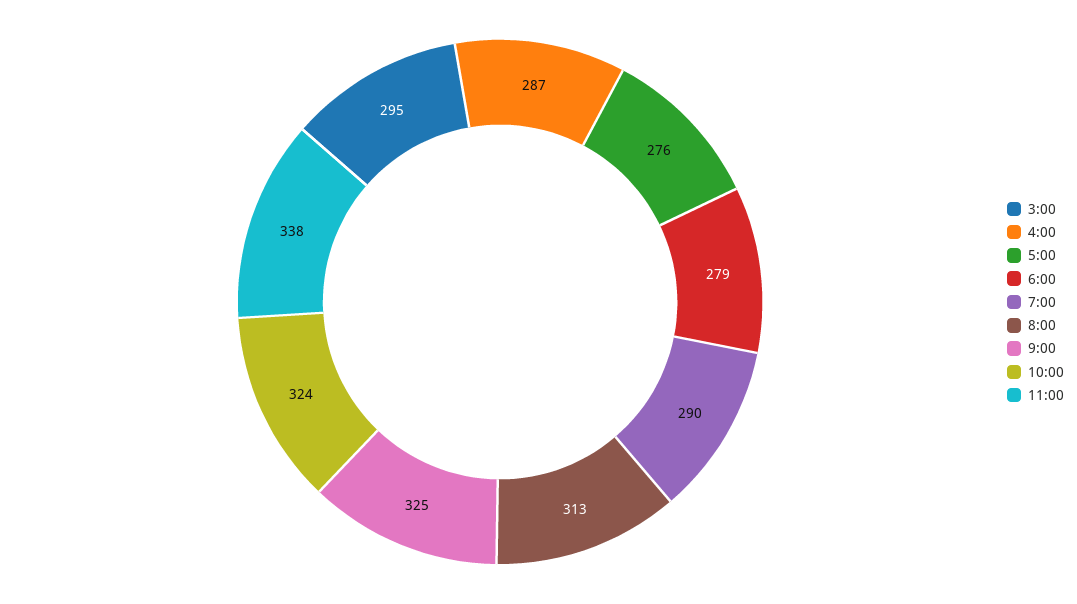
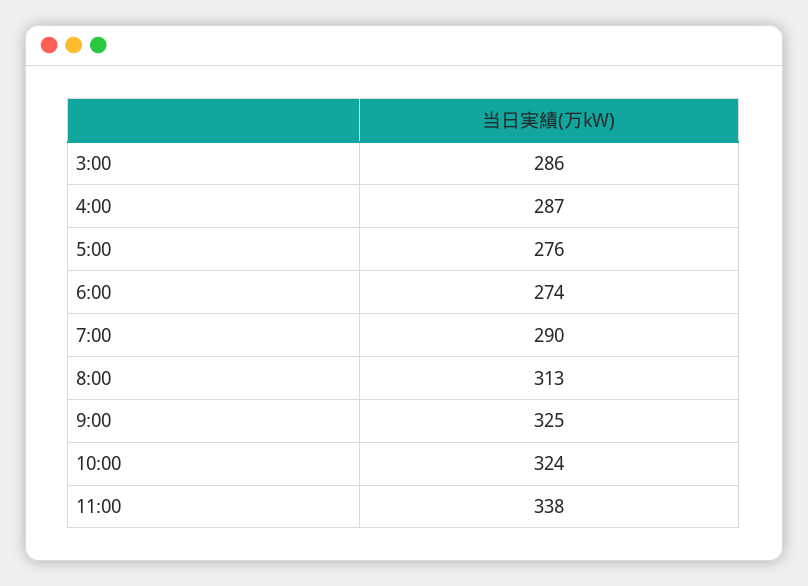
3:00: 295 -> 286
6:00: 279 -> 274

